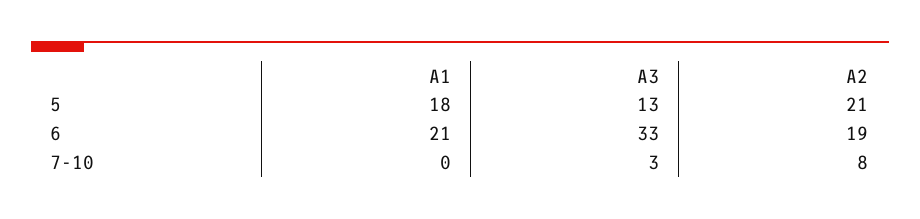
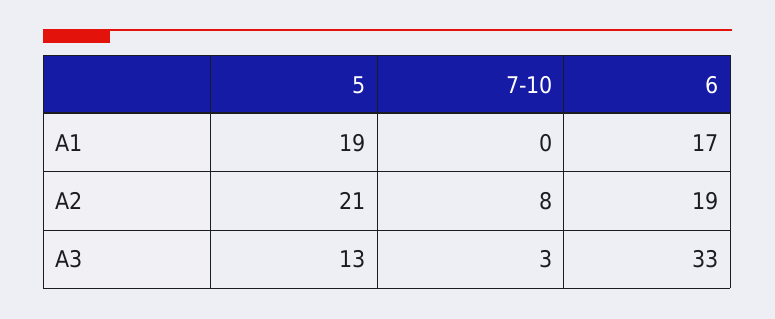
A1, 5: 18 -> 19
A1, 6: 21 -> 17

